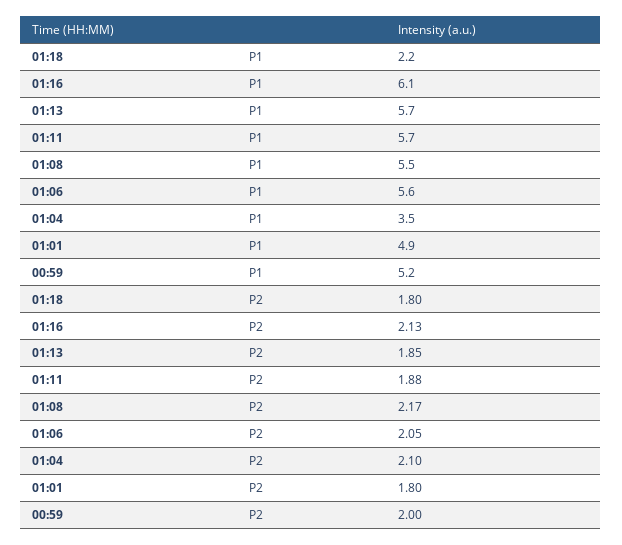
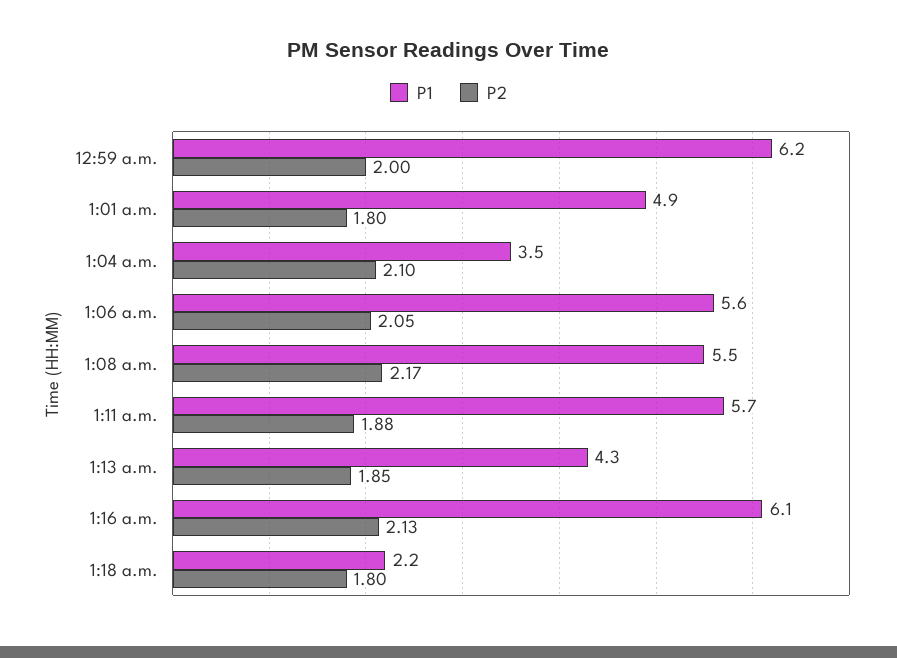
P1, 01:13: 5.7 -> 4.3
P1, 00:59: 5.2 -> 6.2

